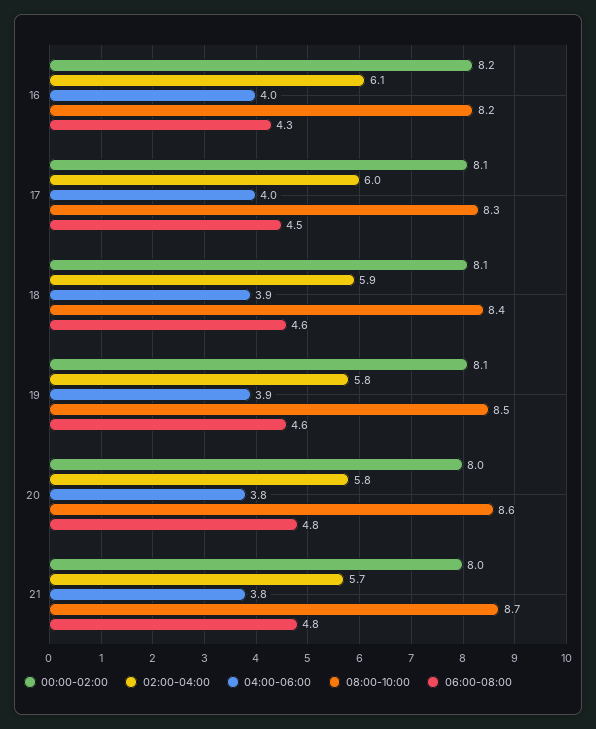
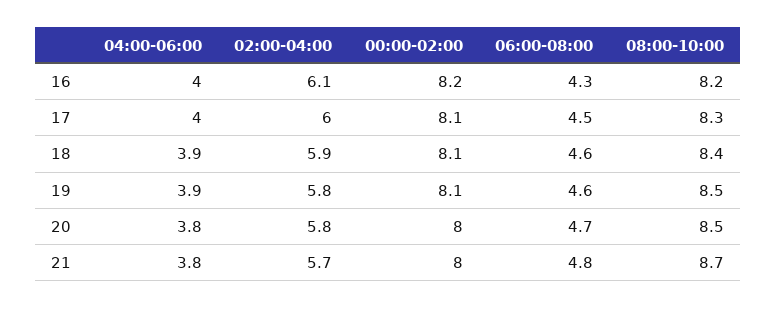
08:00-10:00, 20: 8.6 -> 8.5
06:00-08:00, 20: 4.8 -> 4.7

